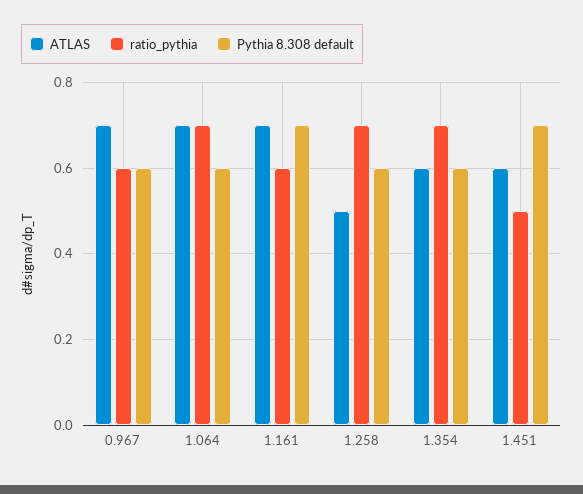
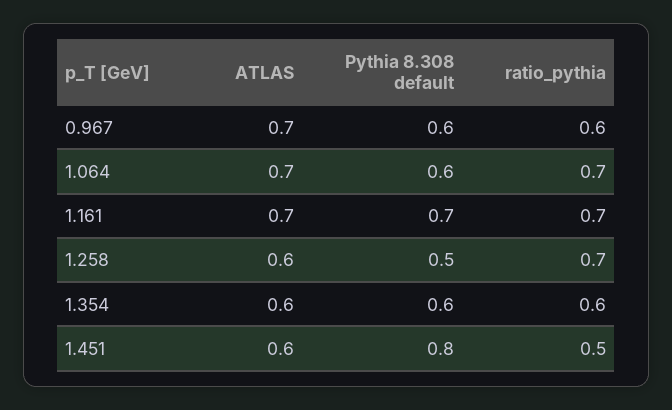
ratio_pythia, 1.161: 0.6 -> 0.7
ATLAS, 1.258: 0.5 -> 0.6
Pythia 8.308 default, 1.258: 0.6 -> 0.5
ratio_pythia, 1.354: 0.7 -> 0.6
Pythia 8.308 default, 1.451: 0.7 -> 0.8

